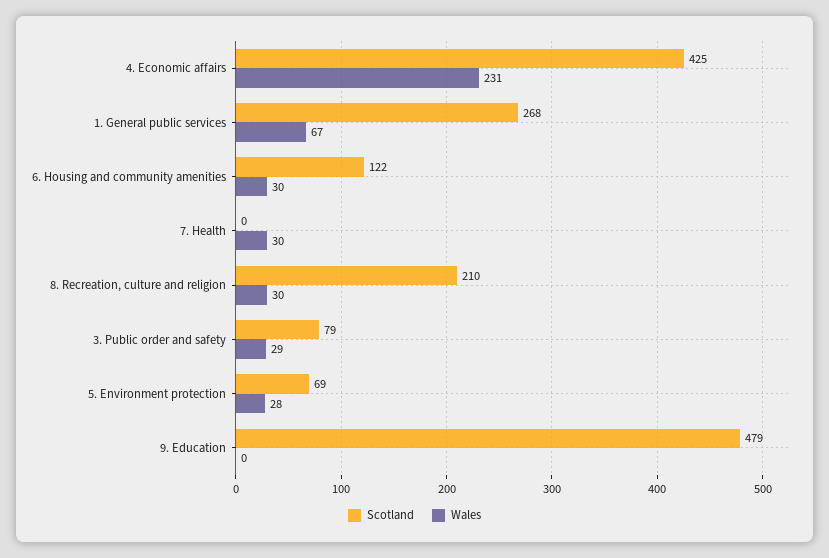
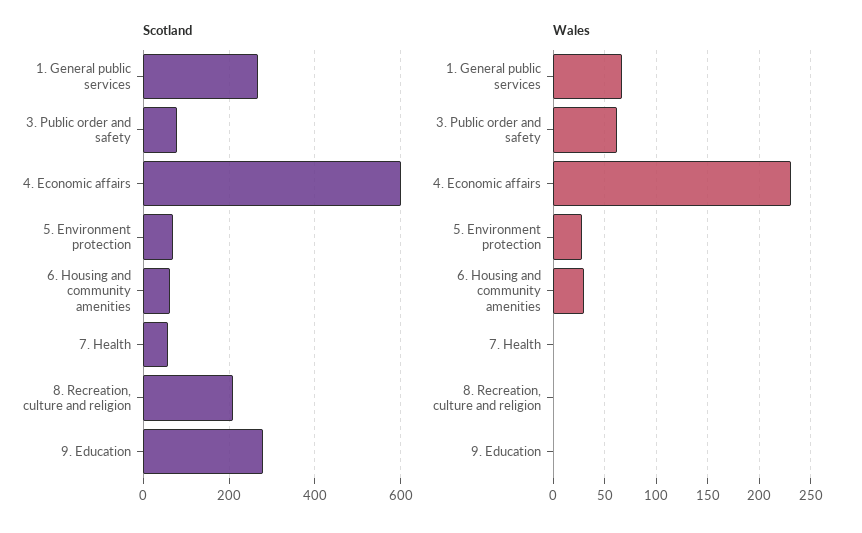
Scotland, 4. Economic affairs: 425 -> 600
Scotland, 6. Housing and community amenities: 122 -> 60
Scotland, 7. Health: 0 -> 60
Wales, 7. Health: 30 -> 0
Wales, 8. Recreation, culture and religion: 30 -> 0
Wales, 3. Public order and safety: 29 -> 60
Scotland, 9. Education: 479 -> 280

